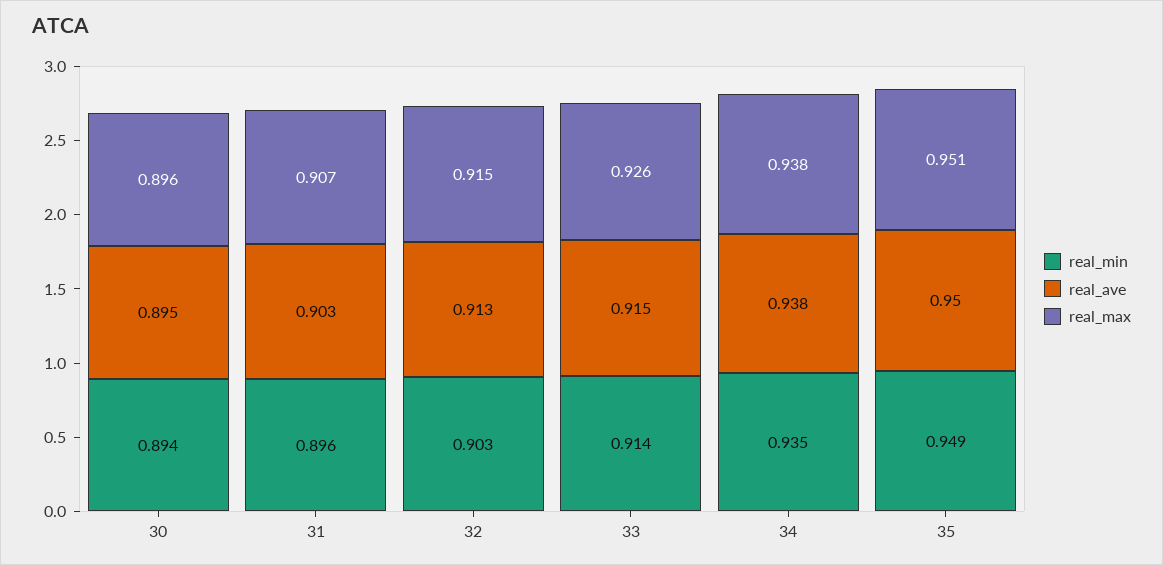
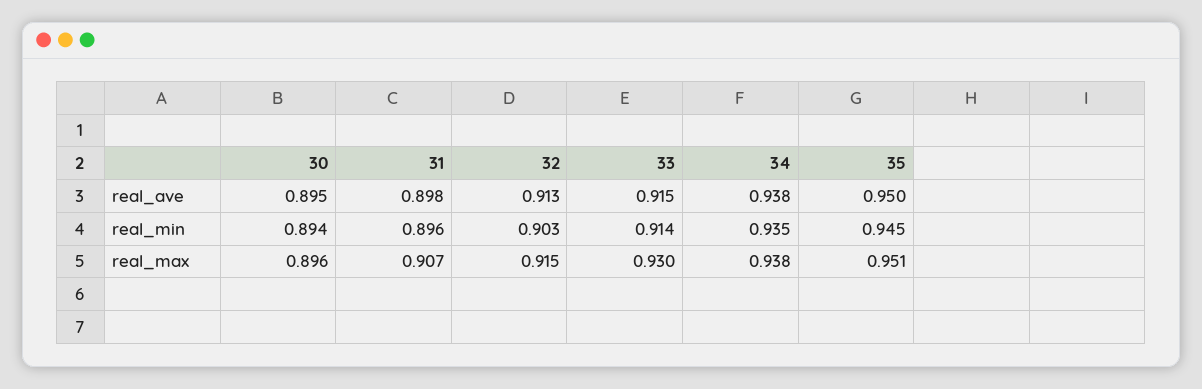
real_ave, 31: 0.903 -> 0.898
real_max, 33: 0.926 -> 0.93
real_min, 35: 0.949 -> 0.945

